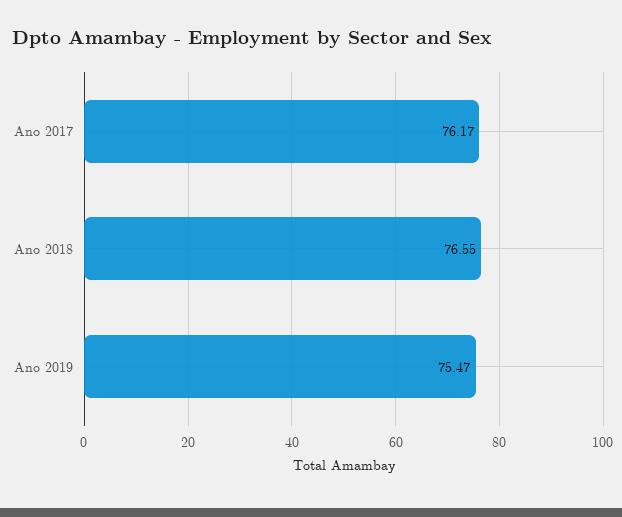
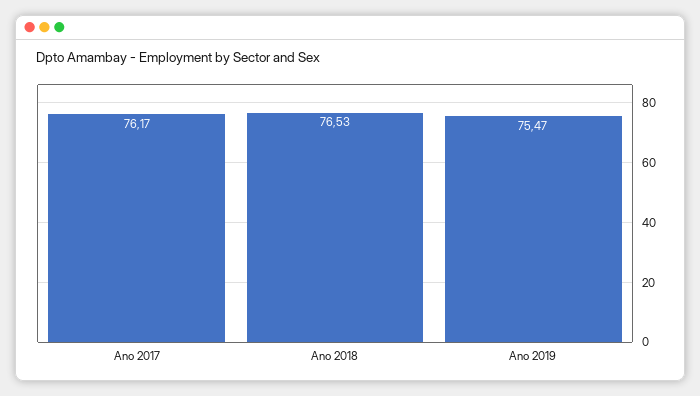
Ano 2018: 76.55 -> 76.53

